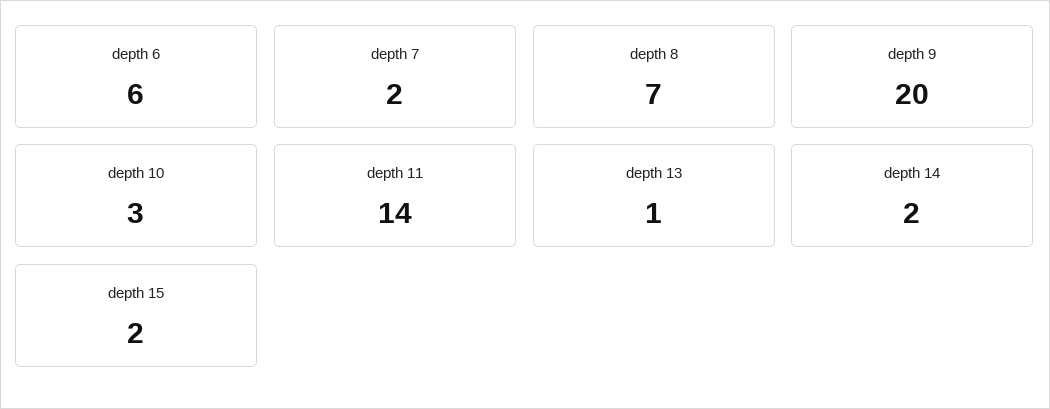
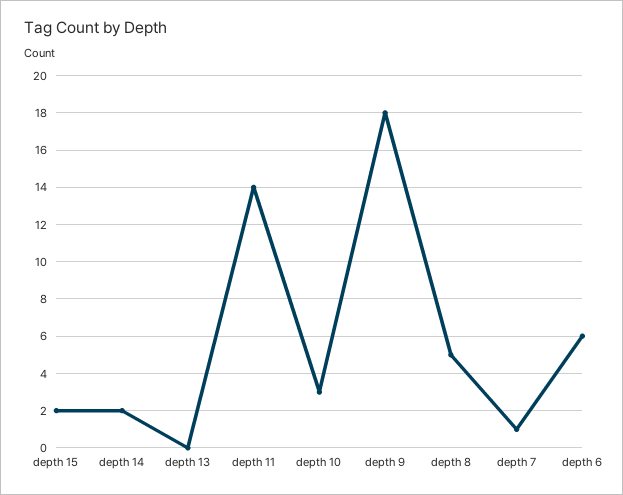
depth 7: 2 -> 1
depth 8: 7 -> 5
depth 9: 20 -> 18
depth 13: 1 -> 0

